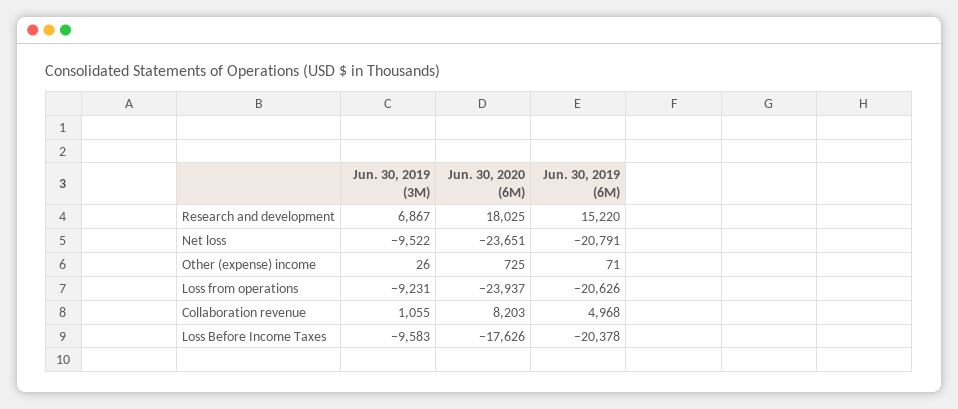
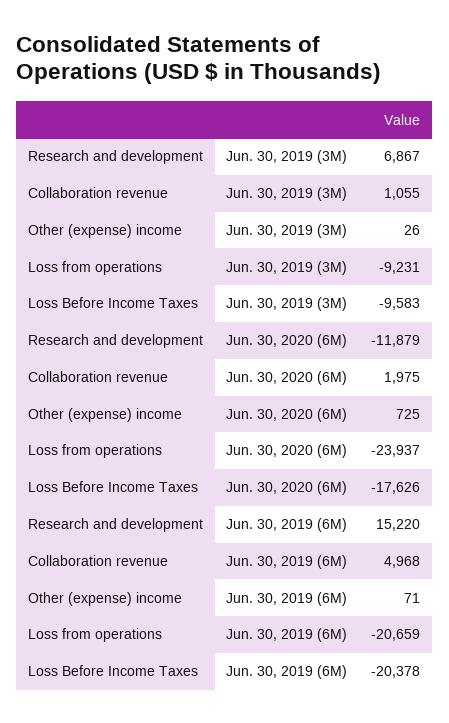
Jun. 30, 2020 (6M), Research and development: 18025 -> -11879
Jun. 30, 2019 (3M), Net loss: -9522 -> none
Jun. 30, 2020 (6M), Net loss: -23651 -> none
Jun. 30, 2019 (6M), Net loss: -20791 -> none
Jun. 30, 2019 (6M), Loss from operations: -20626 -> -20659
Jun. 30, 2020 (6M), Collaboration revenue: 8203 -> 1975

